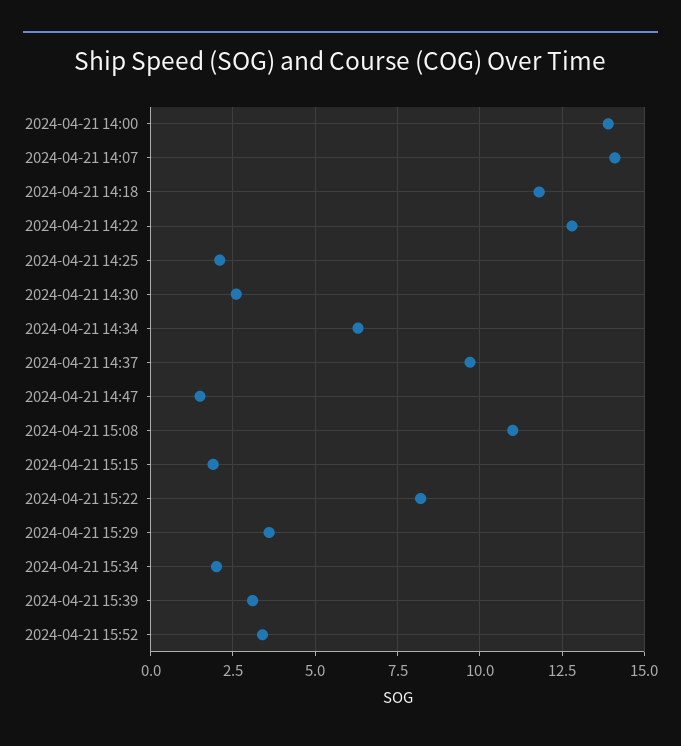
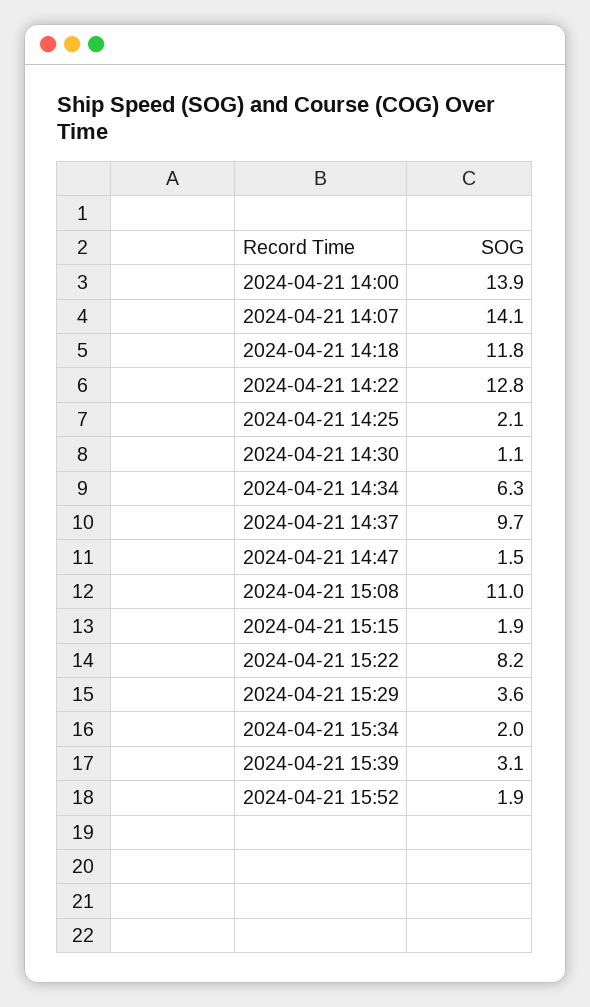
2024-04-21 14:30: 2.5 -> 1.1
2024-04-21 15:52: 3.5 -> 1.9

